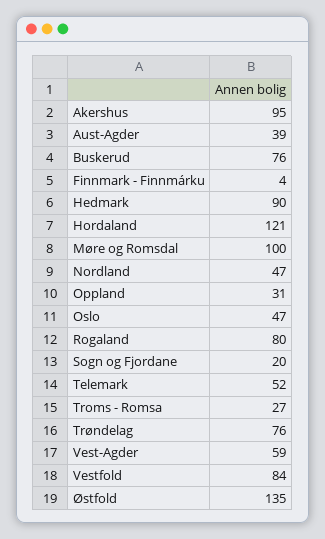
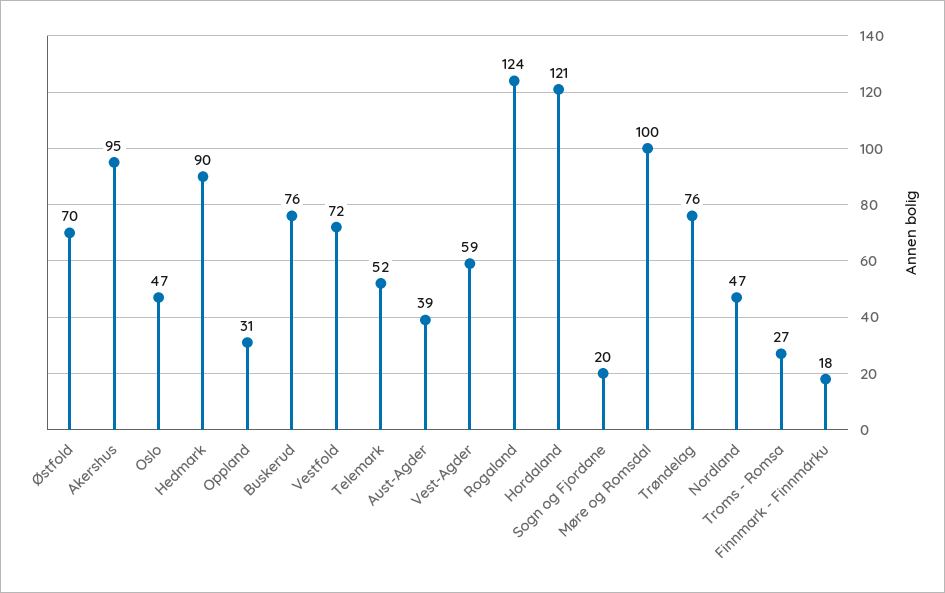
Finnmark - Finnmárku: 4 -> 18
Rogaland: 80 -> 124
Vestfold: 84 -> 72
Østfold: 135 -> 70

